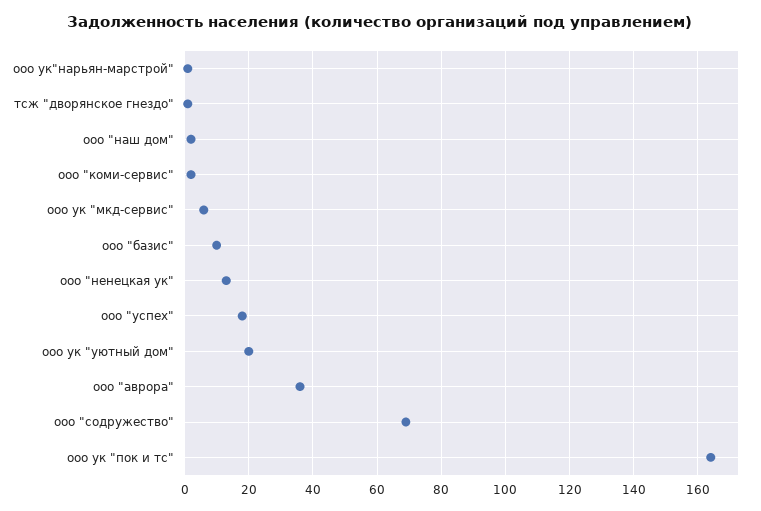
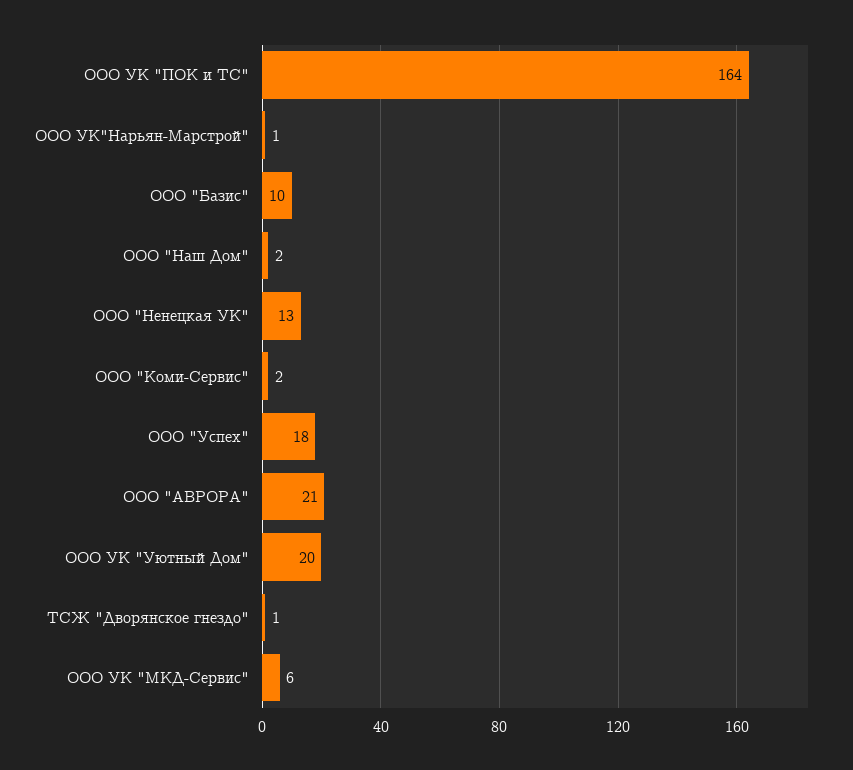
ооо "аврора": 35 -> 21
ооо "содружество": 70 -> none

